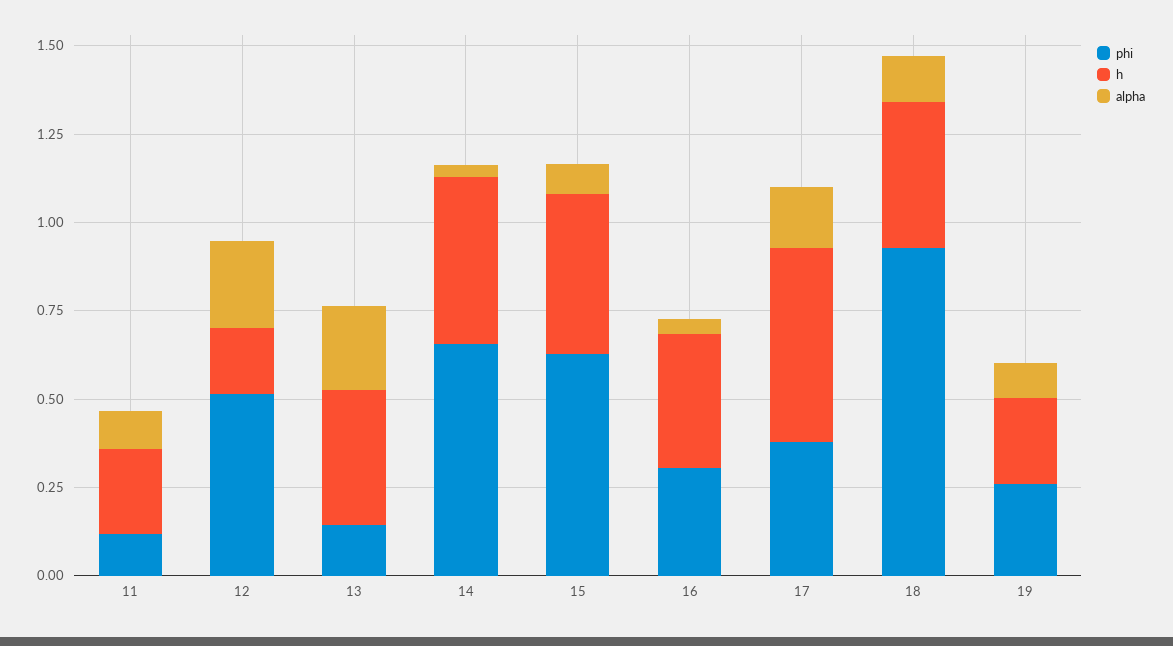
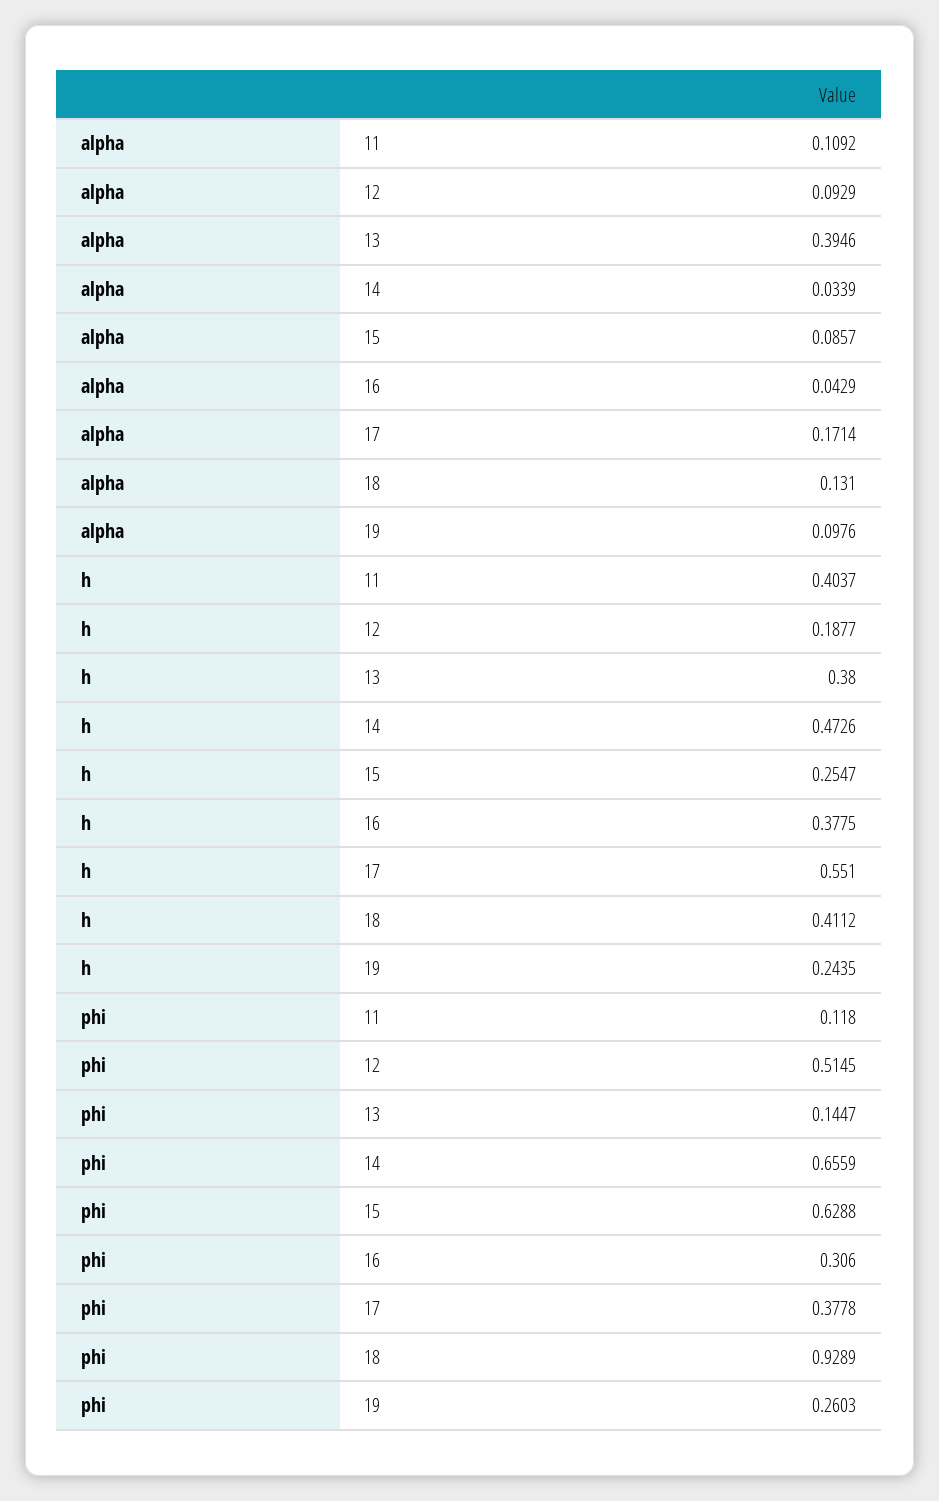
h, 11: 0.25 -> 0.4037
alpha, 12: 0.25 -> 0.0929
alpha, 13: 0.25 -> 0.3946
h, 15: 0.45 -> 0.2547

